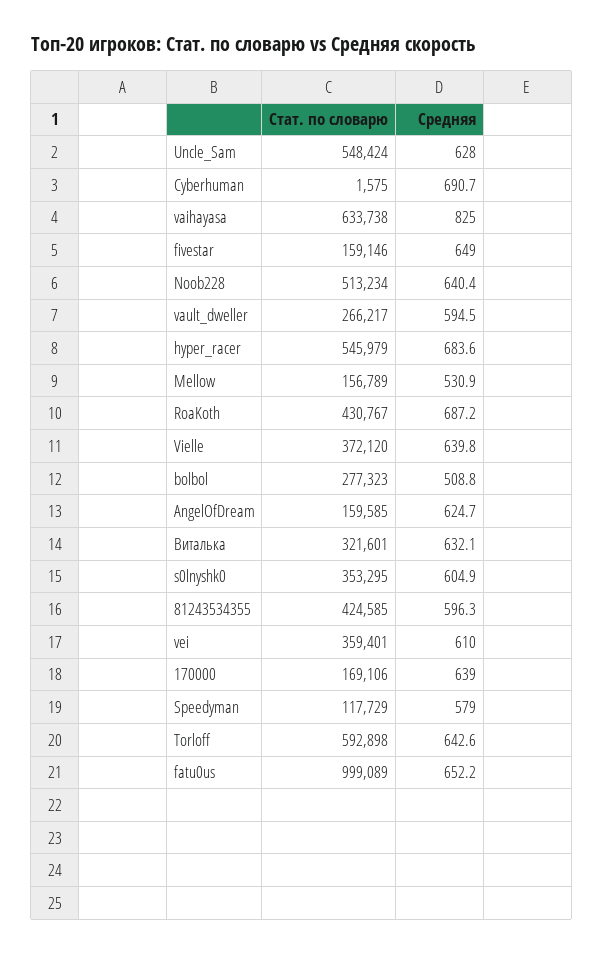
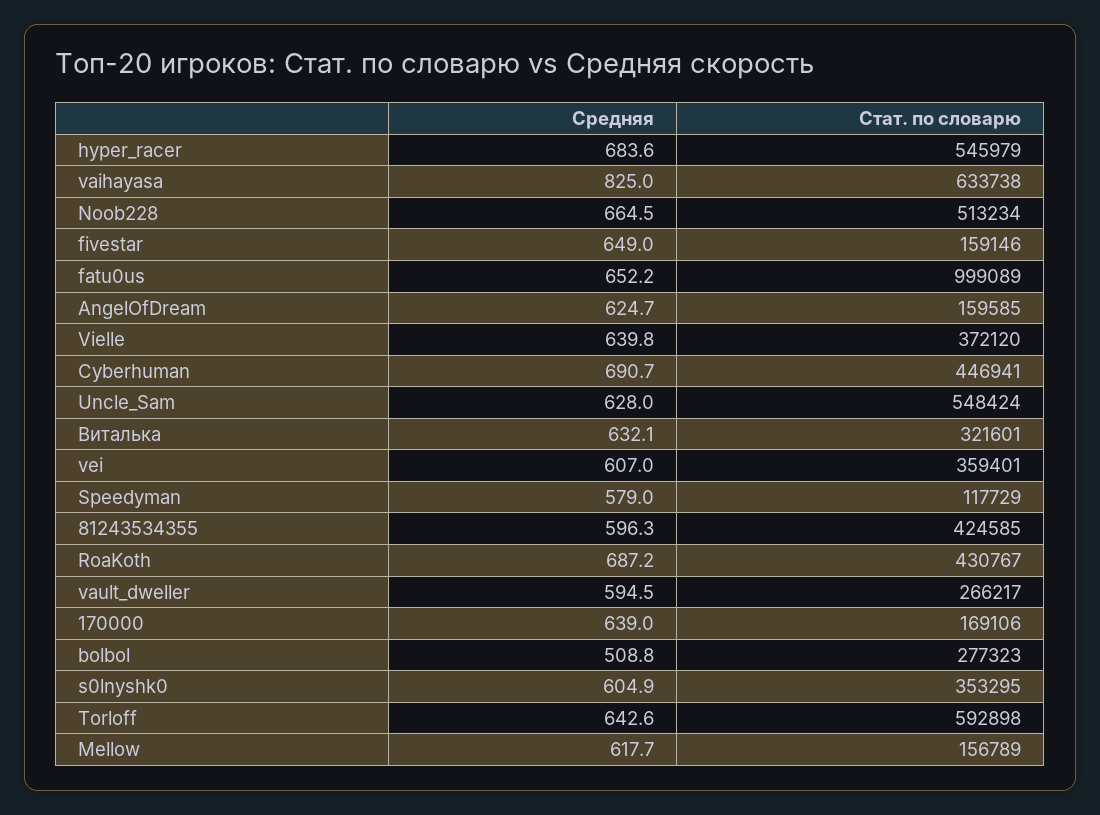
Стат. по словарю, Cyberhuman: 1575 -> 446941
Средняя, Noob228: 640.4 -> 664.5
Средняя, Mellow: 530.9 -> 617.7
Средняя, vei: 610 -> 607

